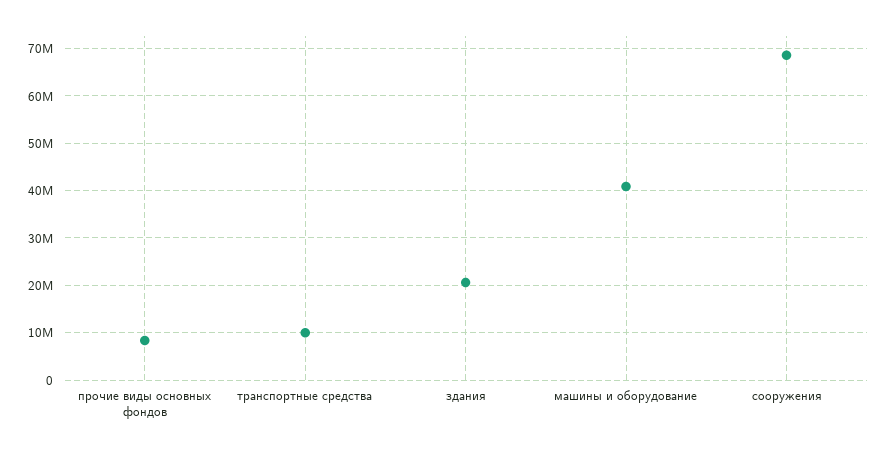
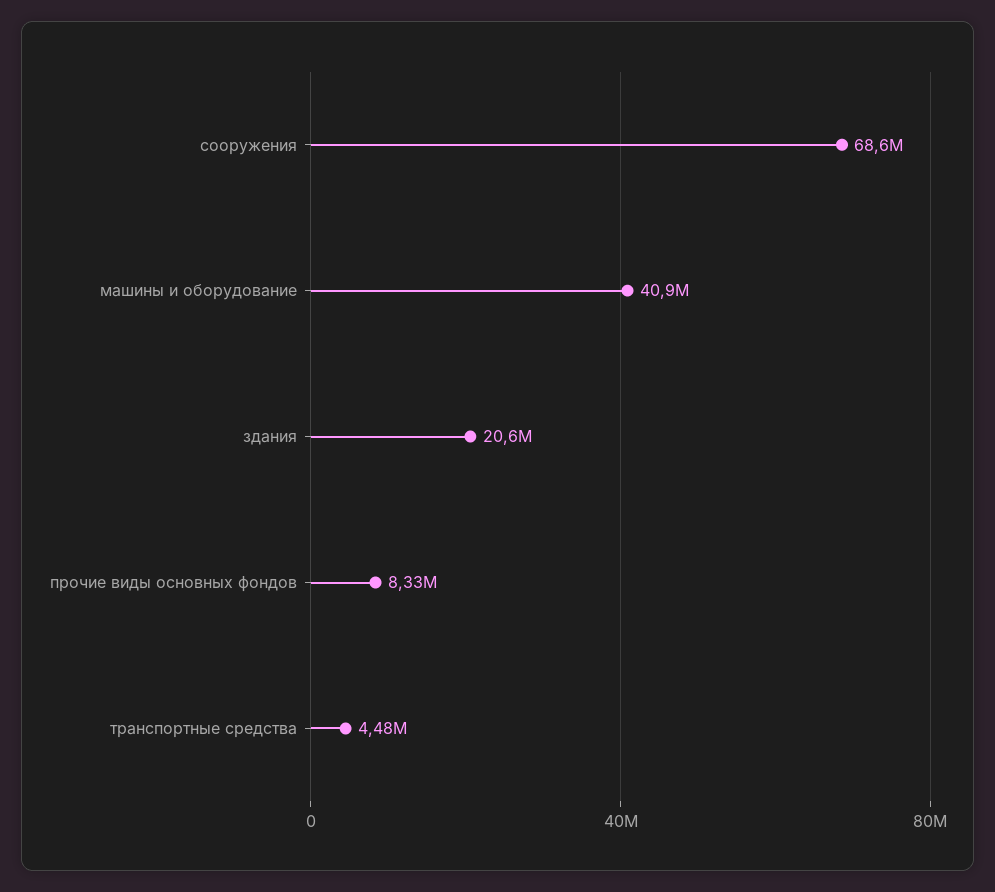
транспортные средства: 10000000 -> 4480000

